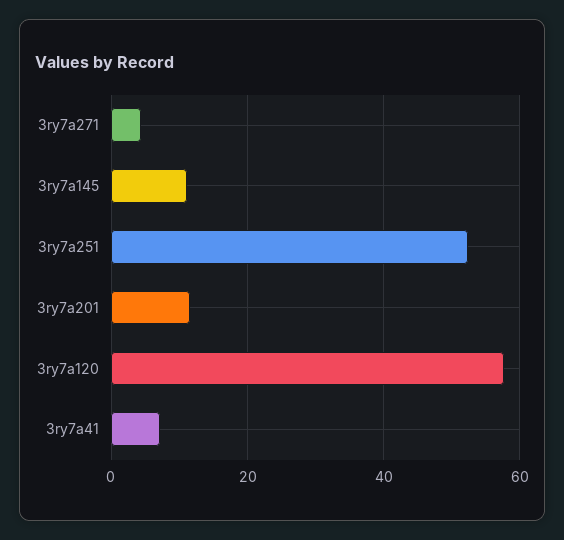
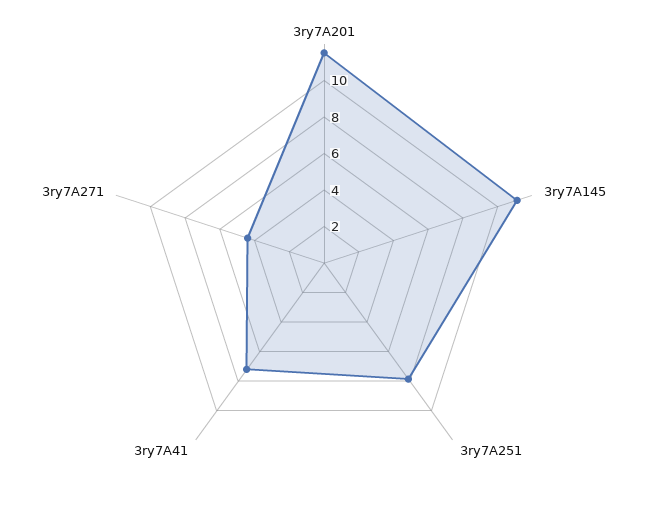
3ry7a251: 52 -> 8
3ry7a120: 58 -> none

